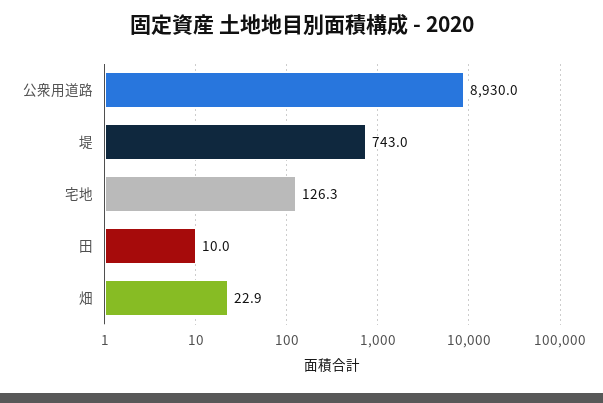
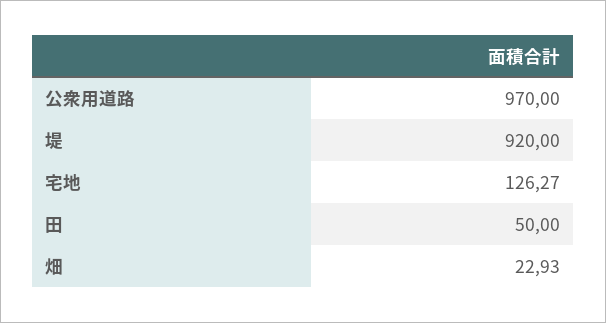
公衆用道路: 8930 -> 970
堤: 743 -> 920
田: 10 -> 50

